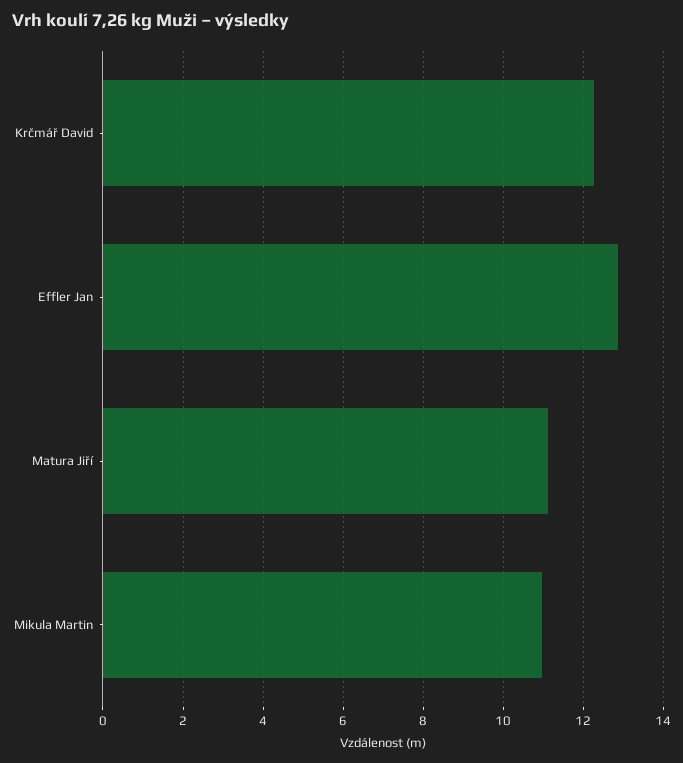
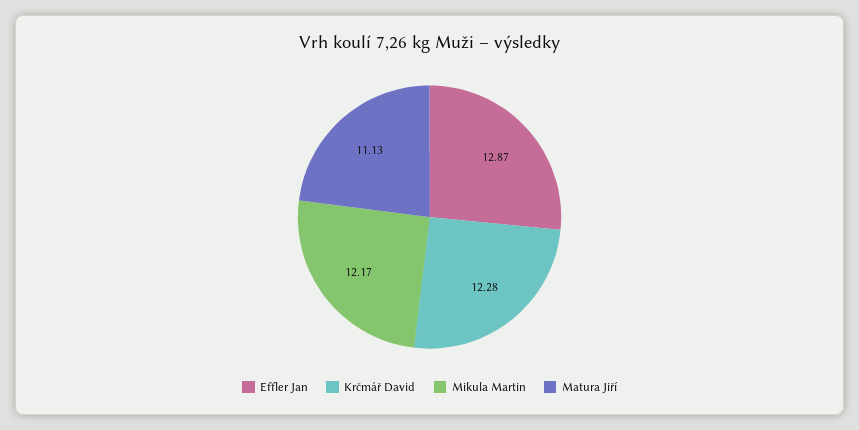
Mikula Martin: 11 -> 12.17

